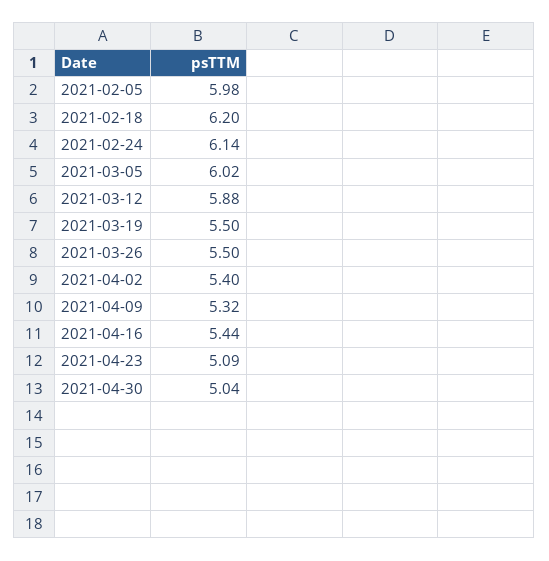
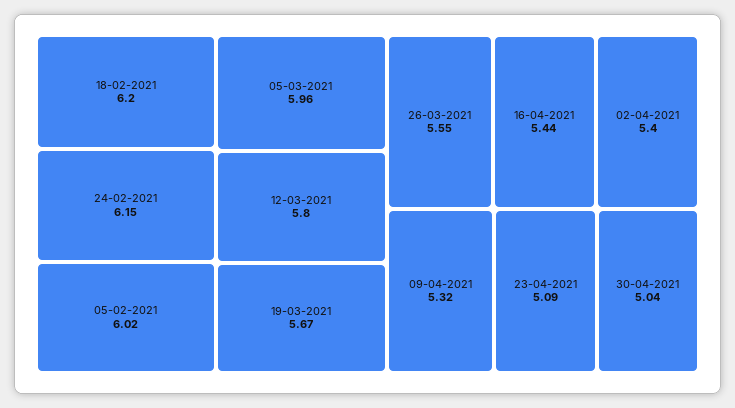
2021-02-05: 5.98 -> 6.02
2021-02-24: 6.14 -> 6.15
2021-03-05: 6.02 -> 5.96
2021-03-12: 5.88 -> 5.8
2021-03-19: 5.5 -> 5.67
2021-03-26: 5.5 -> 5.55

